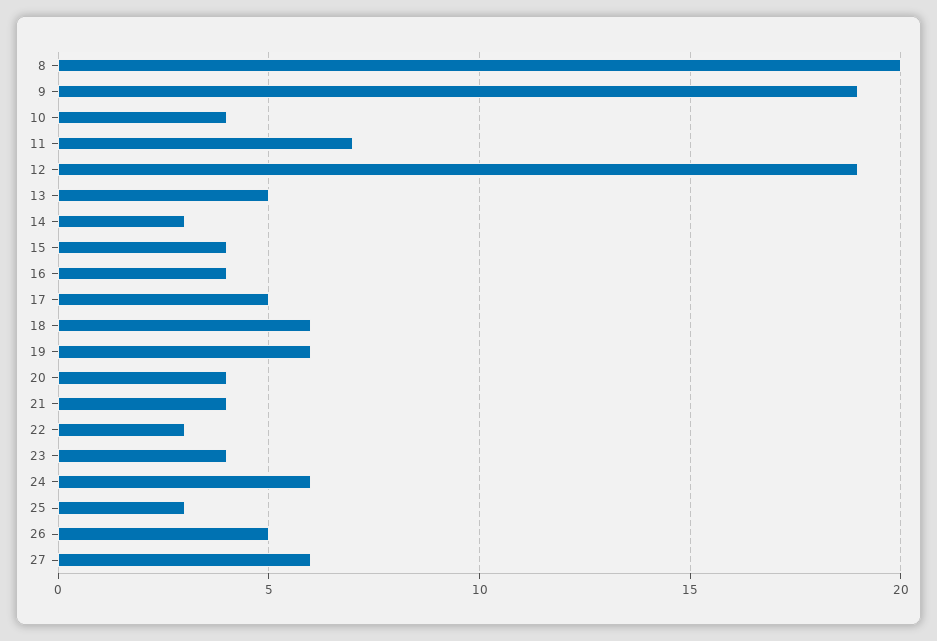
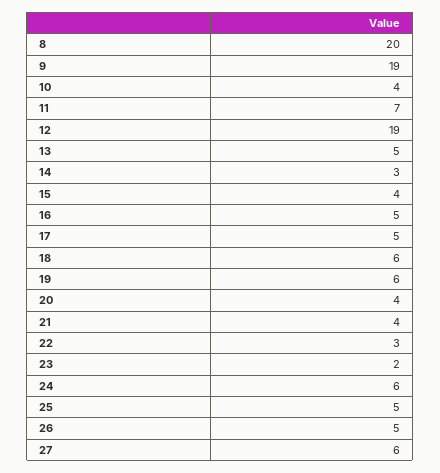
16: 4 -> 5
23: 4 -> 2
25: 3 -> 5

